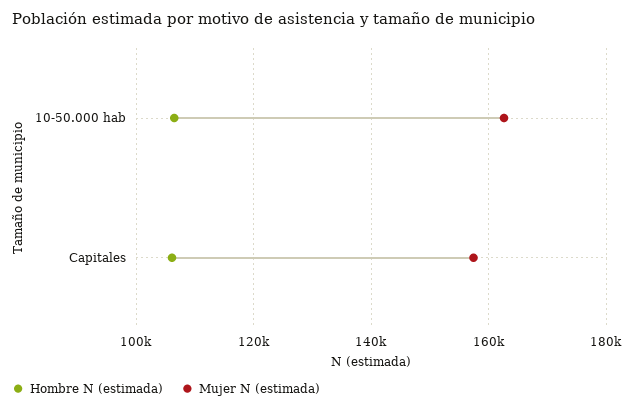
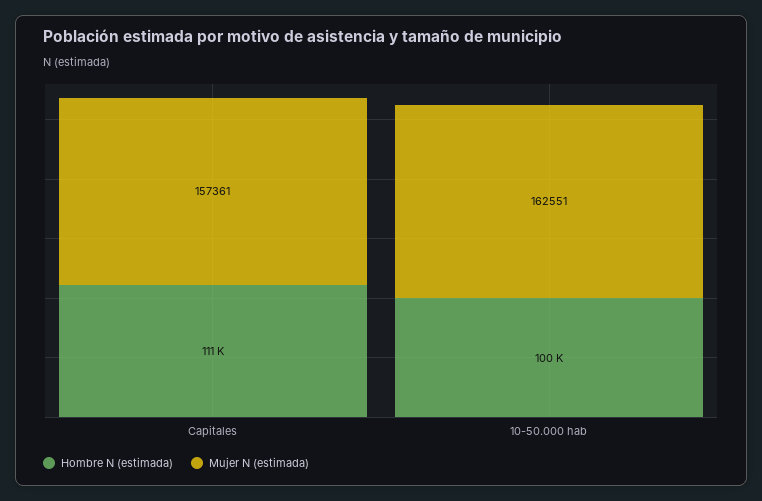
Hombre N (estimada), 10-50.000 hab: 106000 -> 100000
Hombre N (estimada), Capitales: 106000 -> 111000

